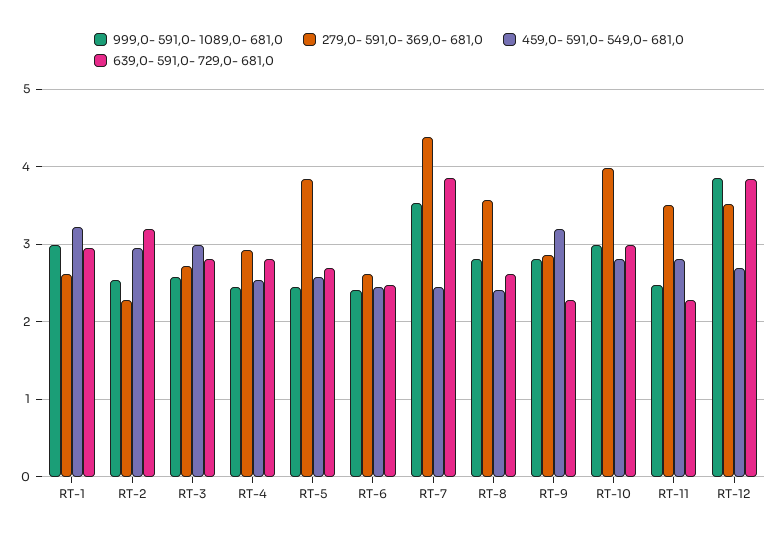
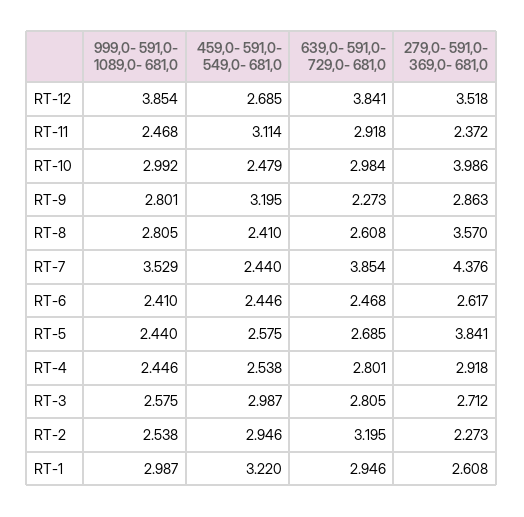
459,0- 591,0- 549,0- 681,0, RT-10: 2.8 -> 2.479
279,0- 591,0- 369,0- 681,0, RT-11: 3.5 -> 2.372
459,0- 591,0- 549,0- 681,0, RT-11: 2.8 -> 3.114
639,0- 591,0- 729,0- 681,0, RT-11: 2.3 -> 2.918

